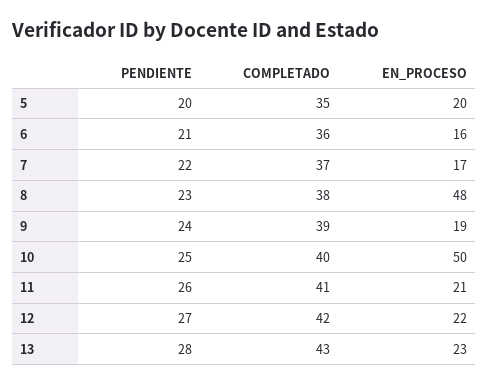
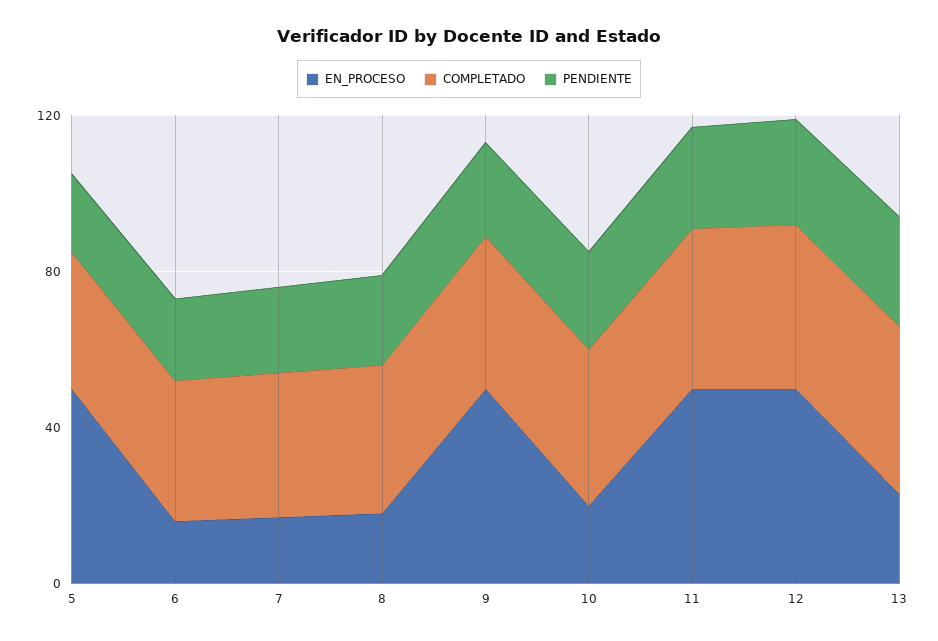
EN_PROCESO, 5: 20 -> 50
EN_PROCESO, 8: 48 -> 20
EN_PROCESO, 9: 19 -> 50
EN_PROCESO, 10: 50 -> 20
EN_PROCESO, 11: 21 -> 50
EN_PROCESO, 12: 22 -> 50

